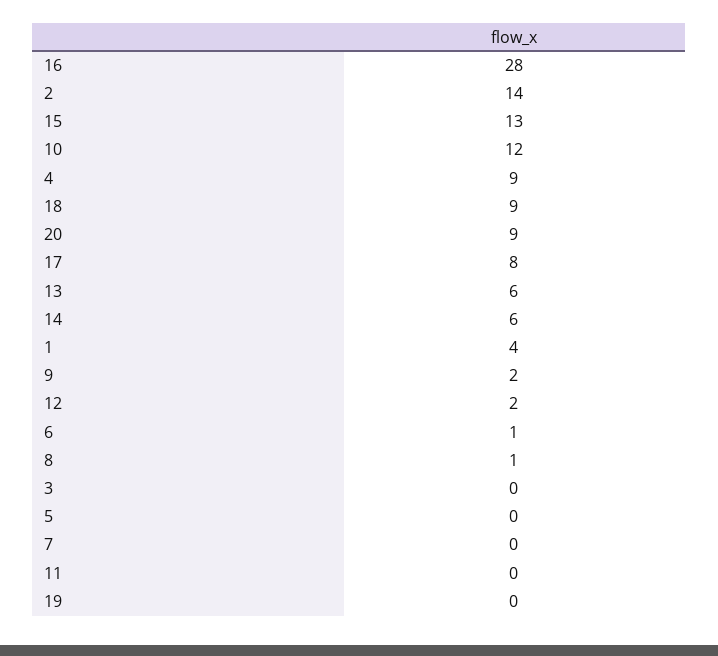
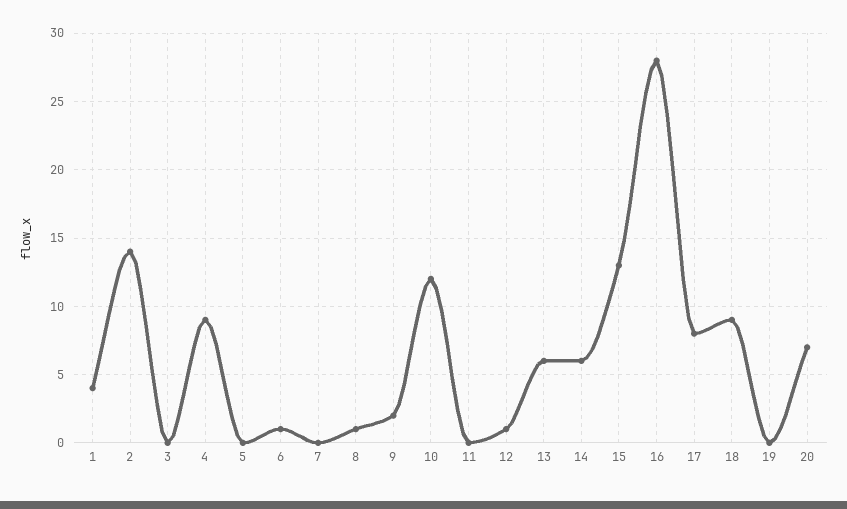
20: 9 -> 7
12: 2 -> 1

